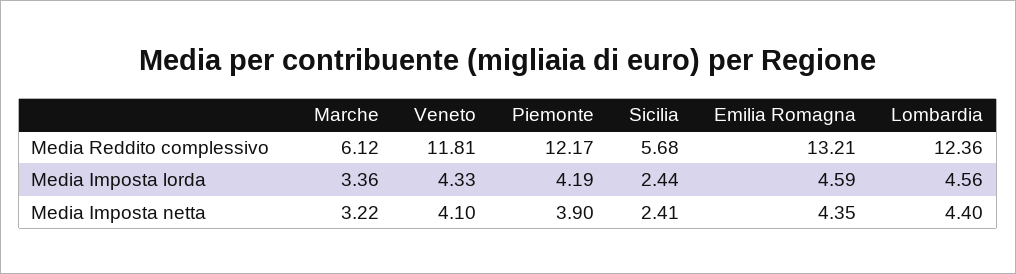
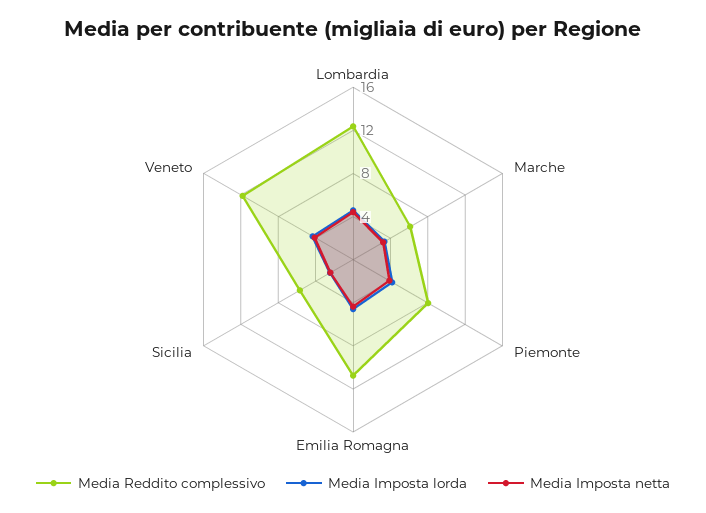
Media Reddito complessivo, Piemonte: 12.17 -> 8
Media Reddito complessivo, Emilia Romagna: 13.21 -> 11

